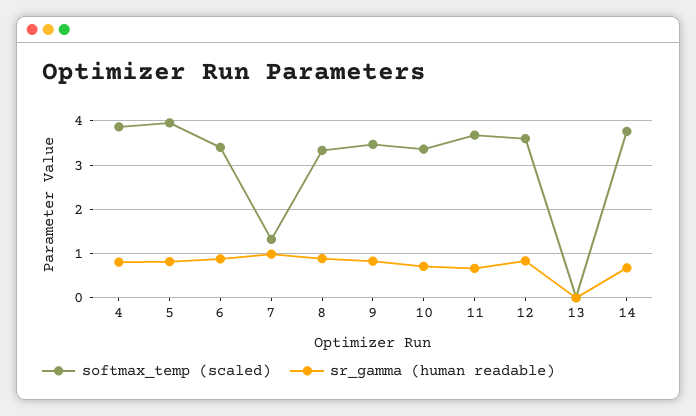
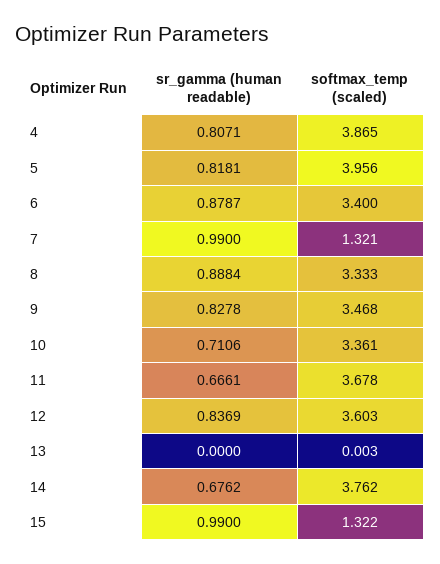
sr_gamma (human readable), 15: none -> 0.99
softmax_temp (scaled), 15: none -> 1.322

